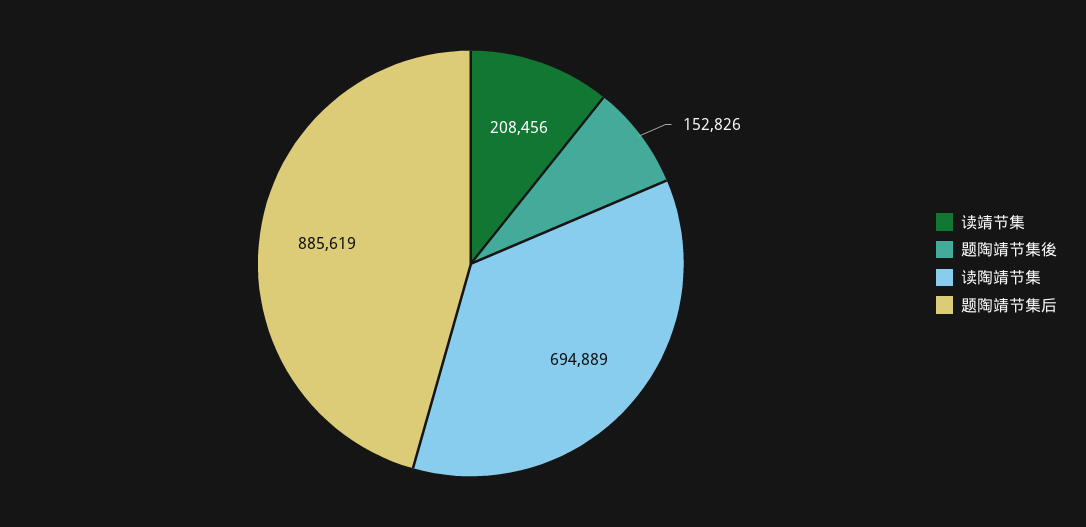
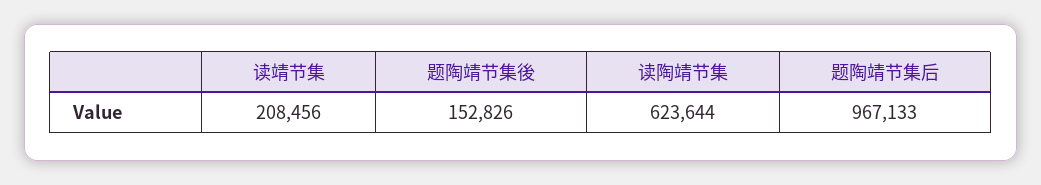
读陶靖节集: 694889 -> 623644
题陶靖节集后: 885619 -> 967133

